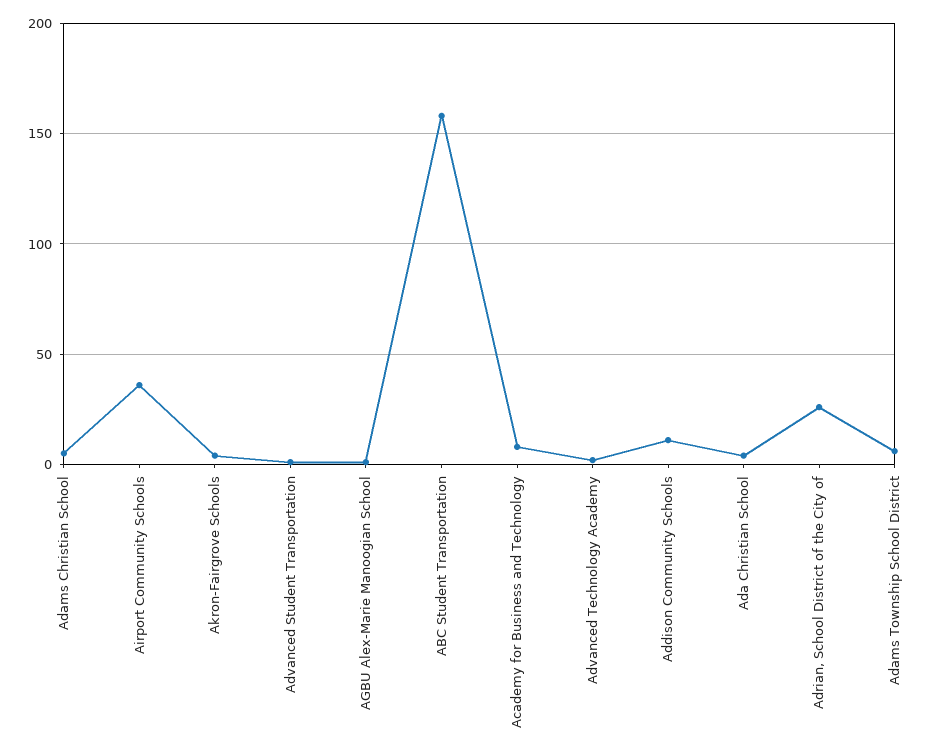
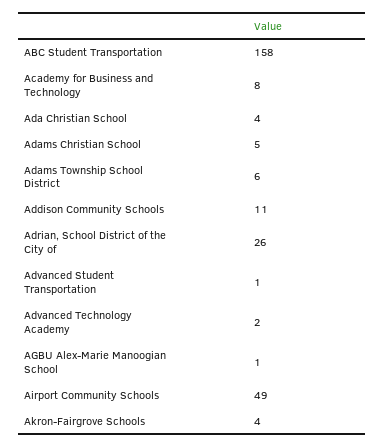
Airport Community Schools: 35 -> 49

